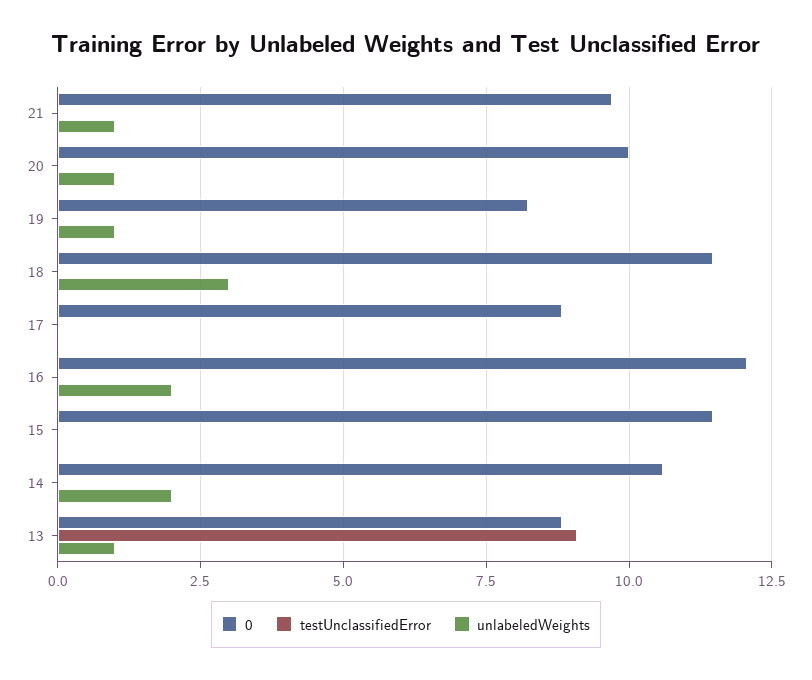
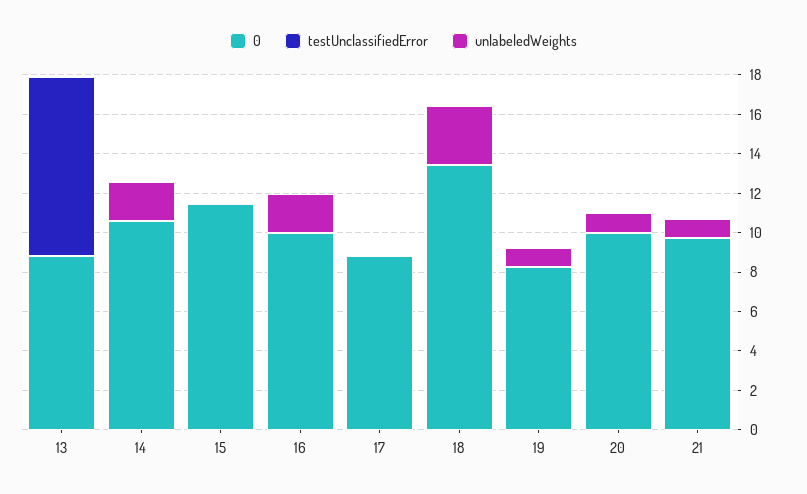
0, 18: 11.5 -> 13.5
0, 16: 12 -> 10
unlabeledWeights, 13: 1 -> 0

